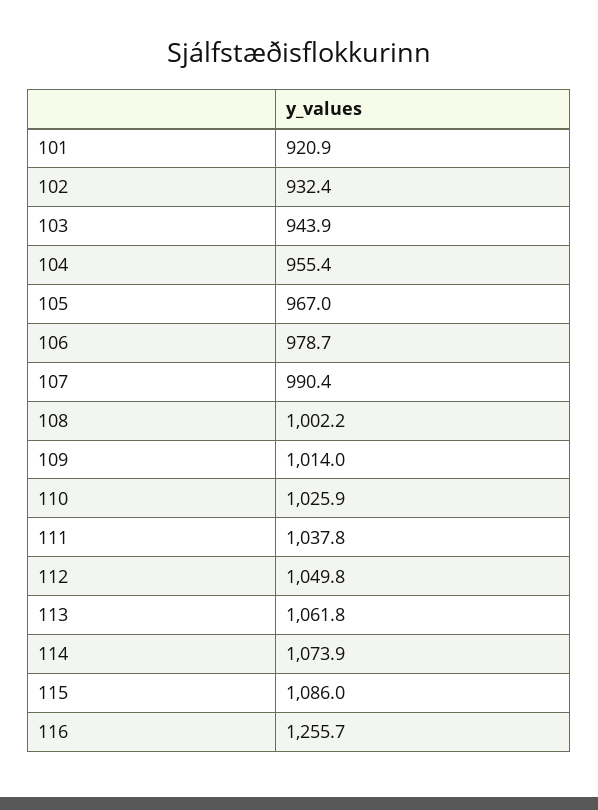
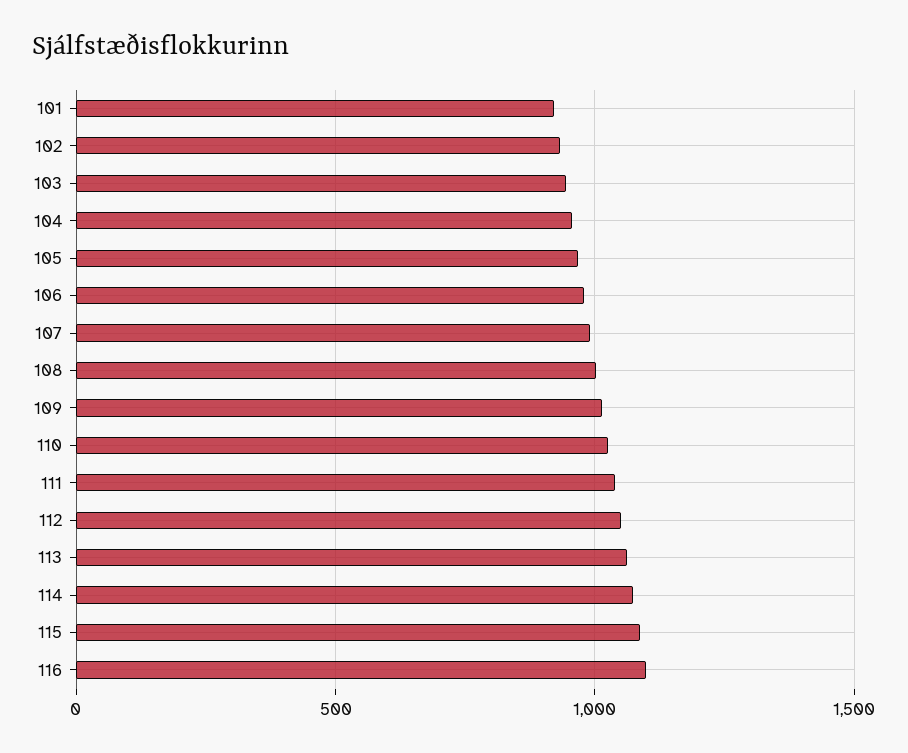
116: 1255.7 -> 1100

